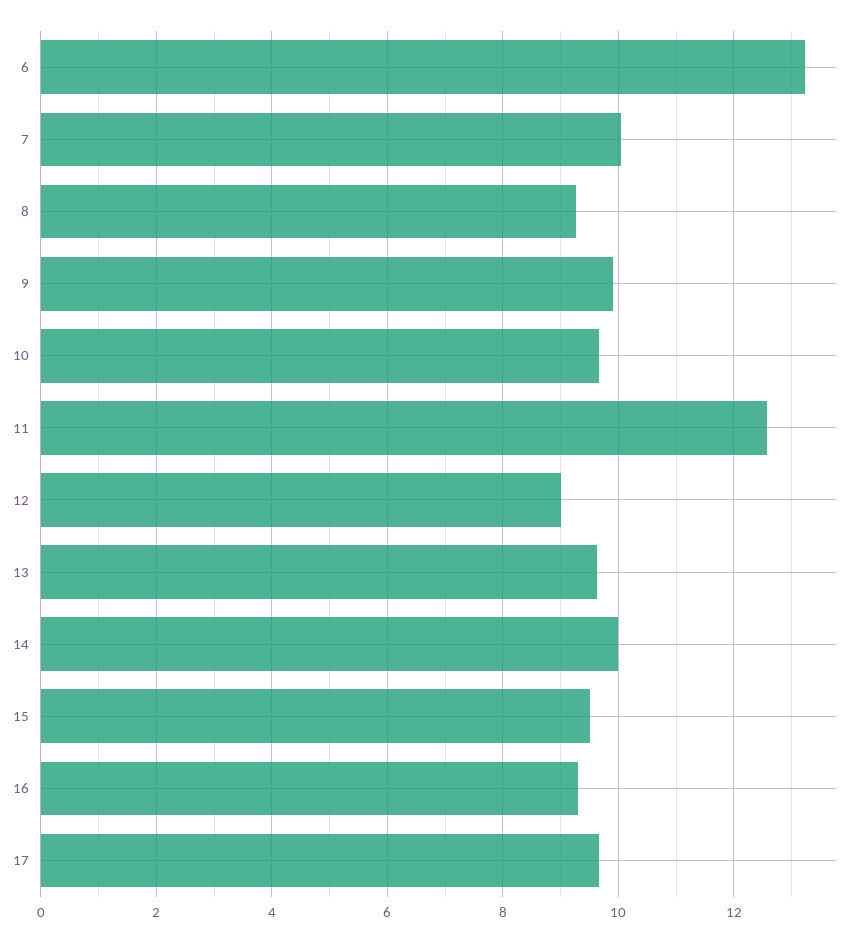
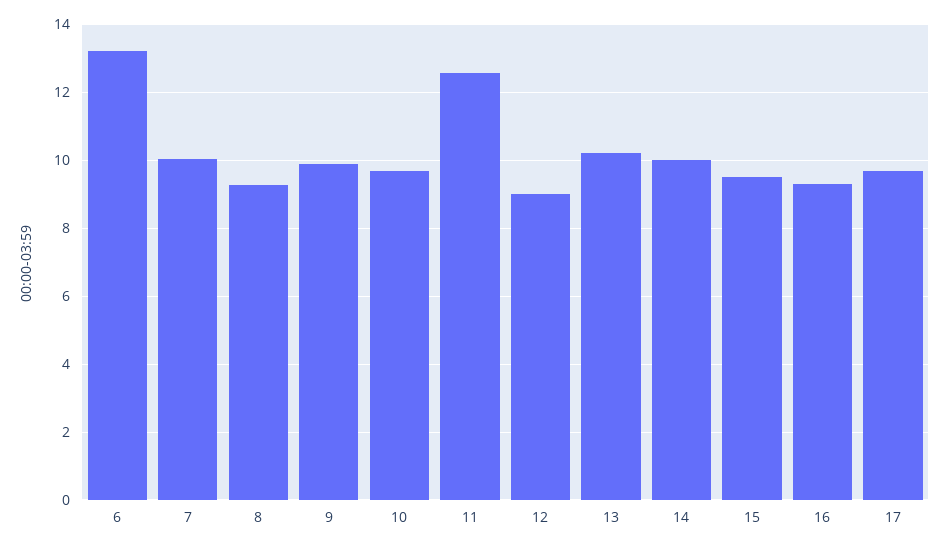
13: 9.6 -> 10.2

